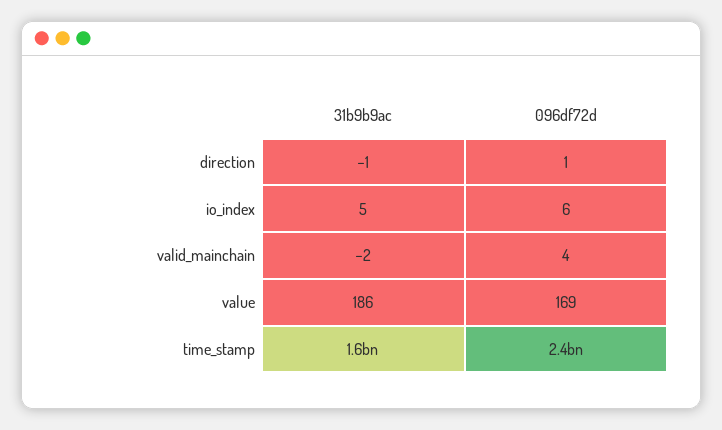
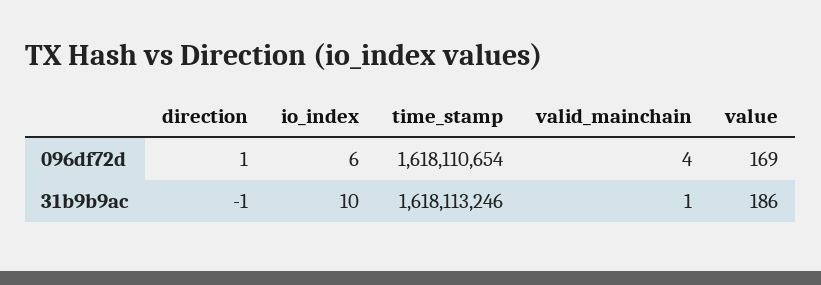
31b9b9ac, io_index: 5 -> 10
31b9b9ac, valid_mainchain: -2 -> 1
096df72d, time_stamp: 2400000000 -> 1618110654

